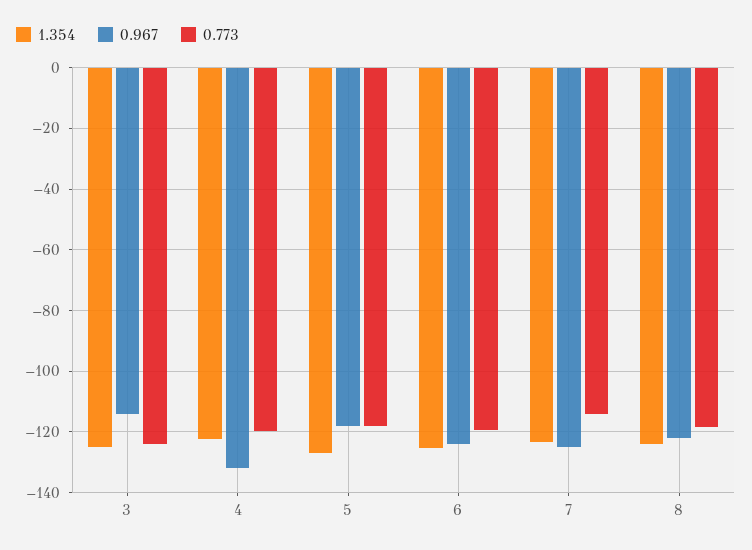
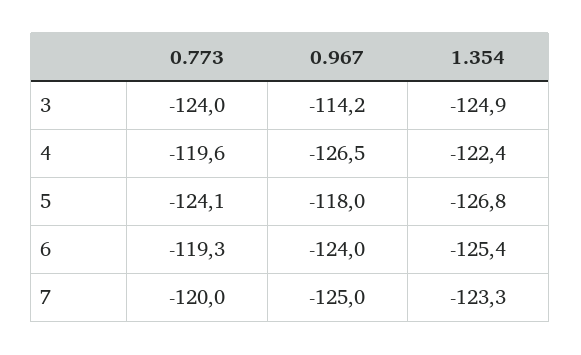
0.967, 4: -132 -> -126.5
0.773, 5: -118 -> -124.1
0.773, 7: -114 -> -120
1.354, 8: -124 -> none
0.967, 8: -122 -> none
0.773, 8: -118 -> none

